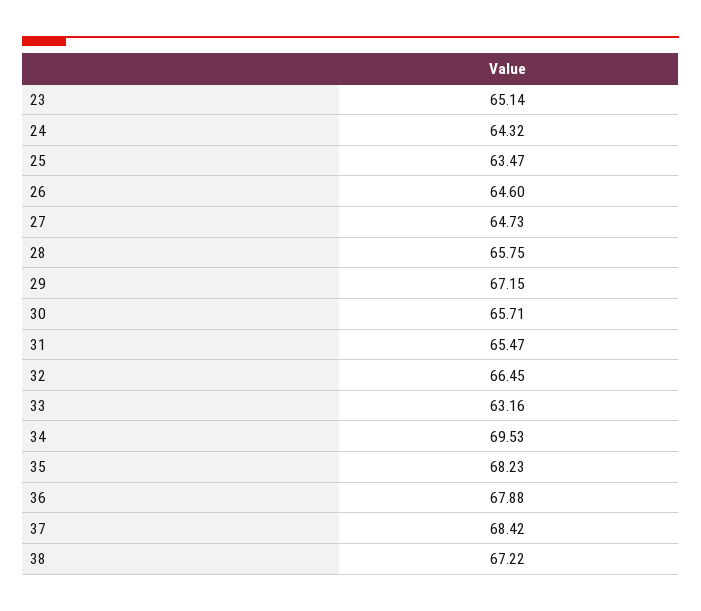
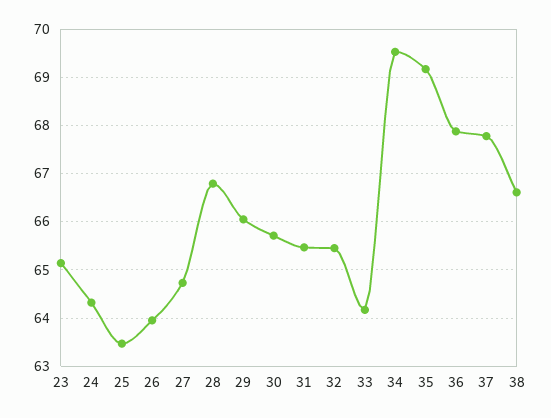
26: 64.6 -> 64
28: 65.75 -> 66.8
29: 67.15 -> 66
32: 66.45 -> 65.4
33: 63.16 -> 64.2
35: 68.23 -> 69.2
37: 68.42 -> 67.8
38: 67.22 -> 66.6

